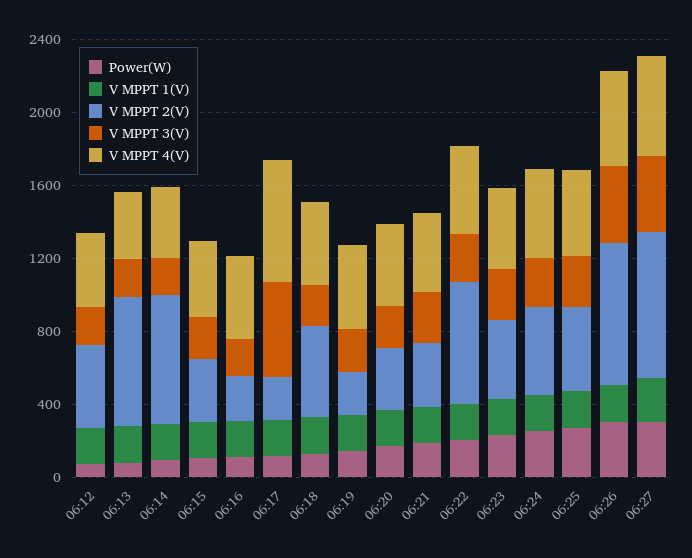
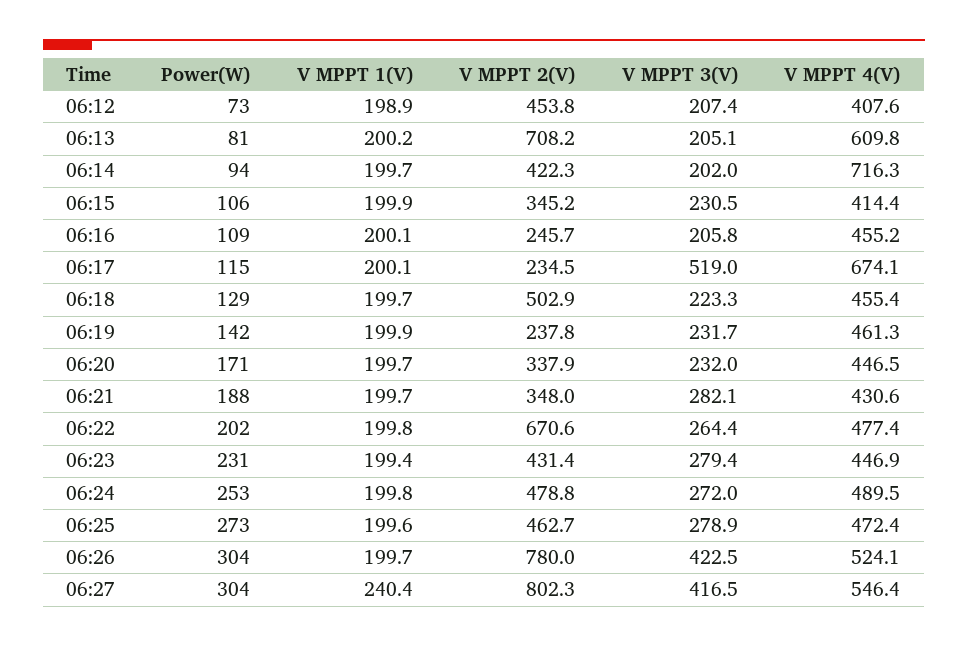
V MPPT 4(V), 06:13: 400 -> 609.8
V MPPT 2(V), 06:14: 700 -> 422.3
V MPPT 4(V), 06:14: 400 -> 716.3

